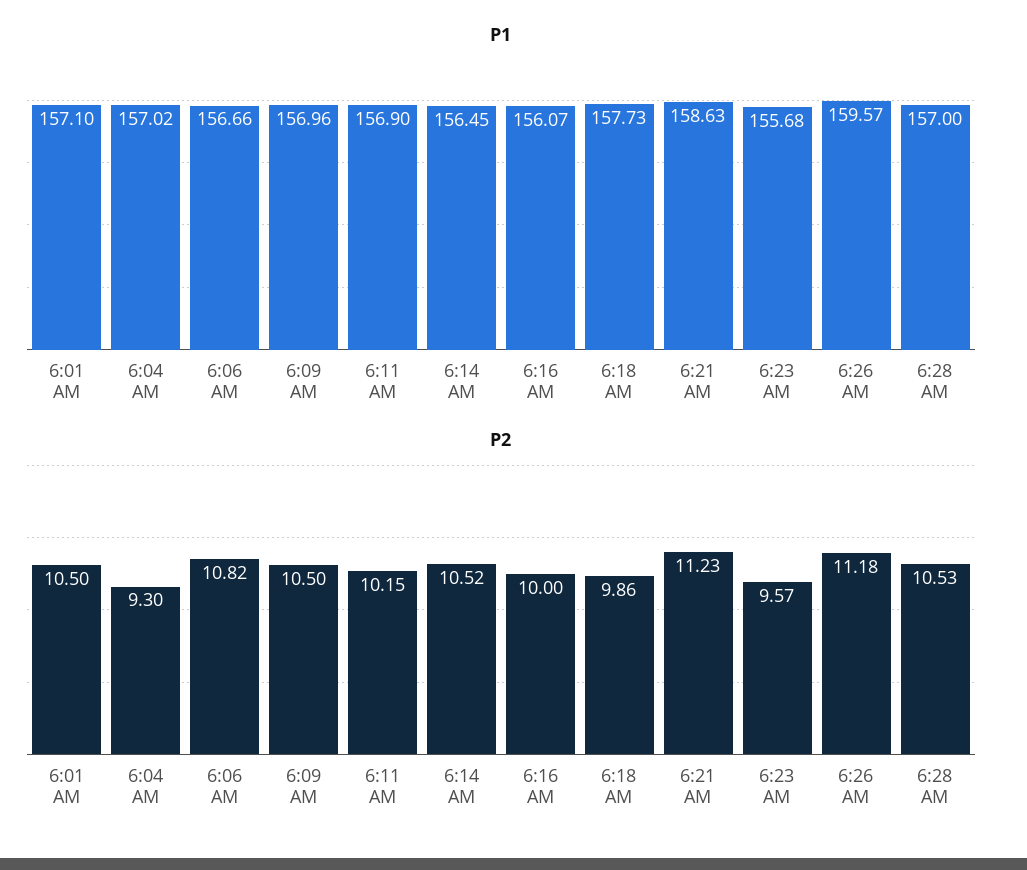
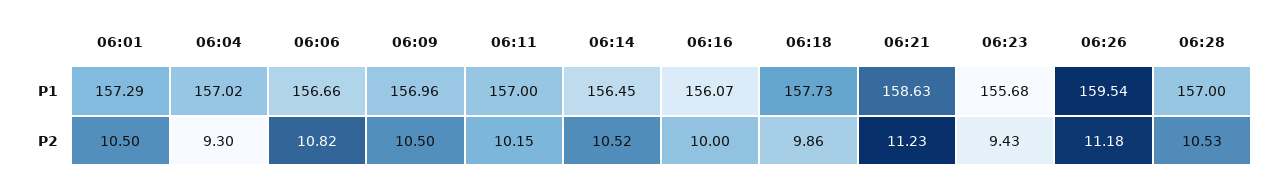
P1, 6:01 AM: 157.1 -> 157.29
P1, 6:11 AM: 156.9 -> 157
P1, 6:26 AM: 159.57 -> 159.54
P2, 6:23 AM: 9.57 -> 9.43

